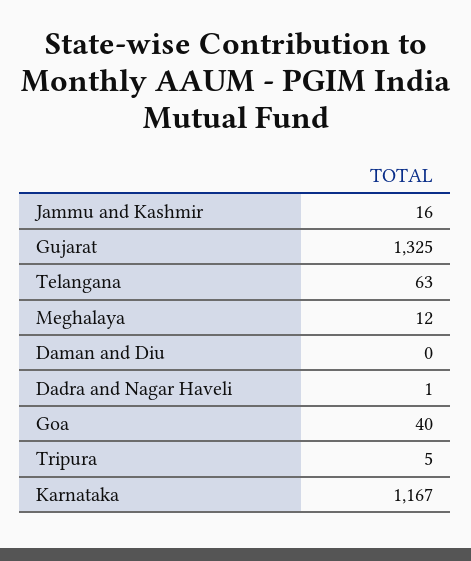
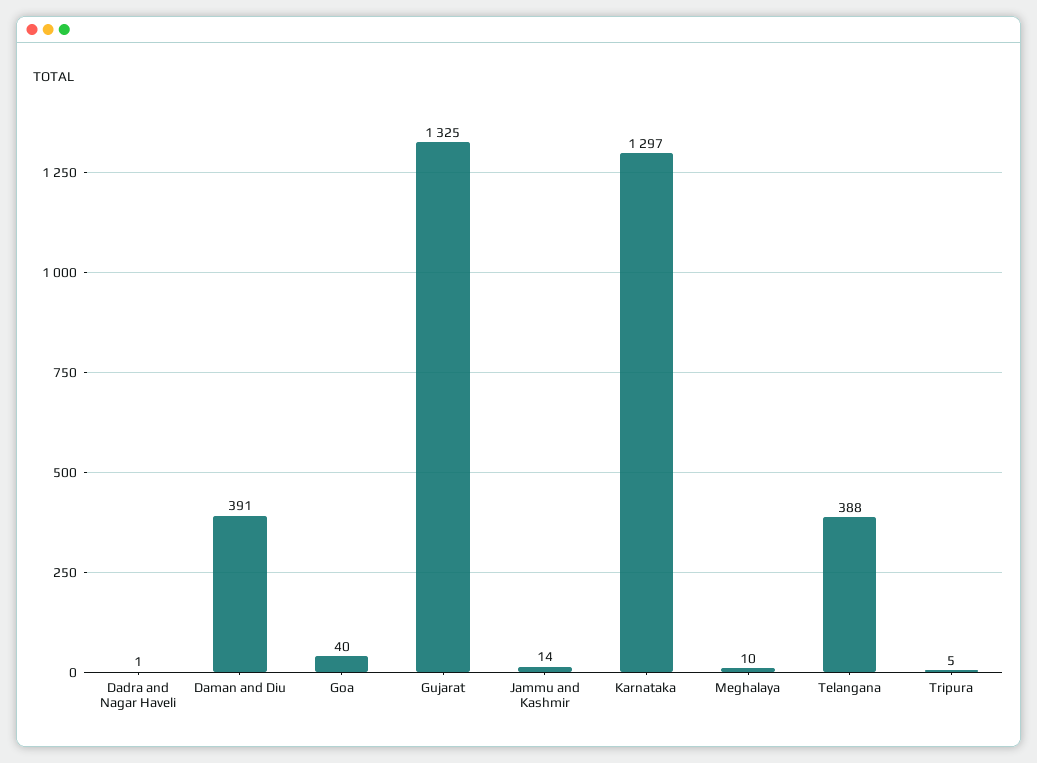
Jammu and Kashmir: 16 -> 14
Telangana: 63 -> 388
Meghalaya: 12 -> 10
Daman and Diu: 0 -> 391
Karnataka: 1167 -> 1297

